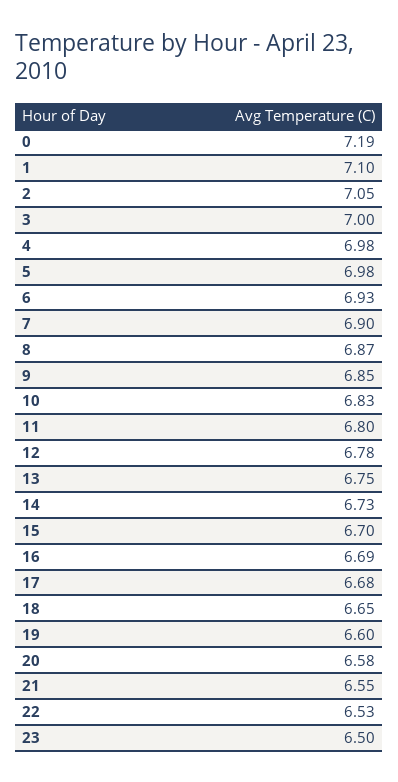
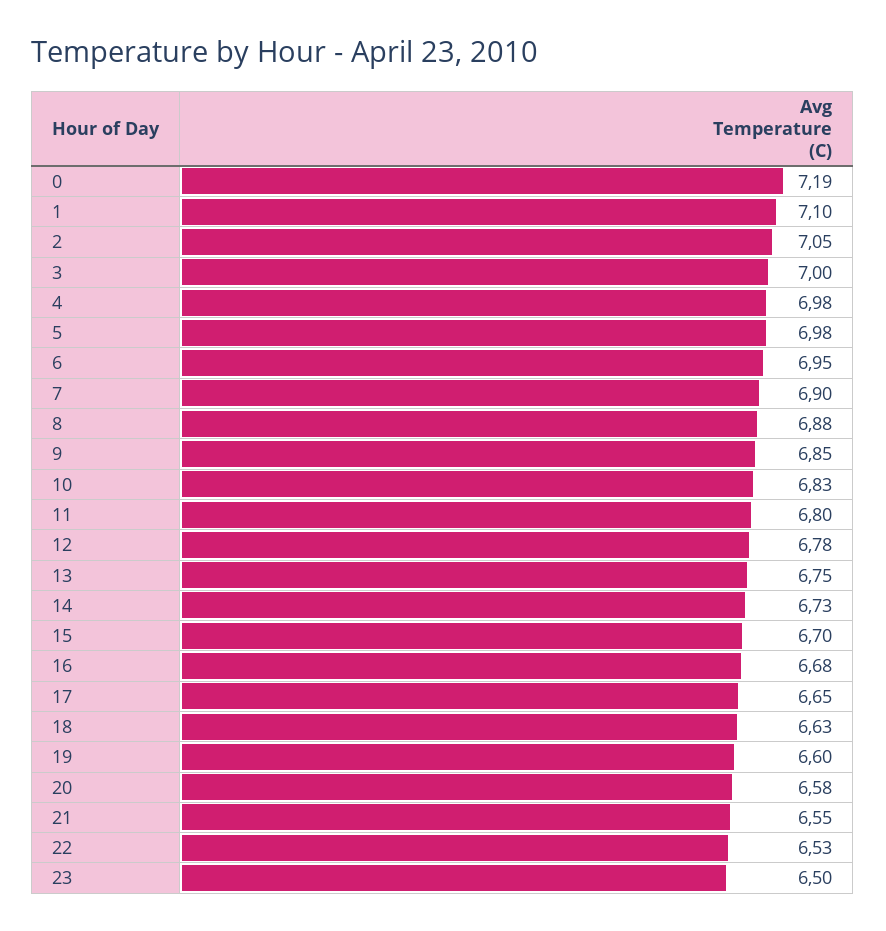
6: 6.93 -> 6.95
8: 6.87 -> 6.88
16: 6.69 -> 6.68
17: 6.68 -> 6.65
18: 6.65 -> 6.63

